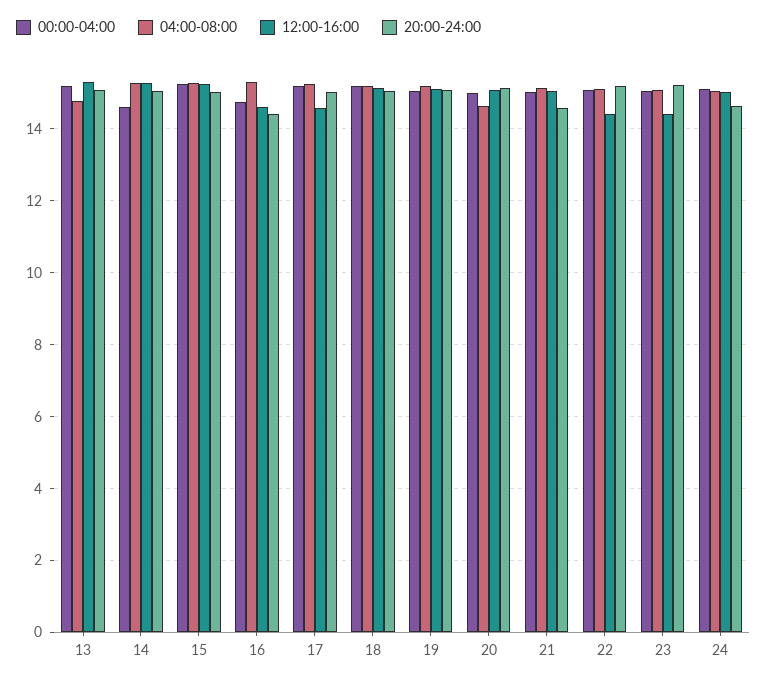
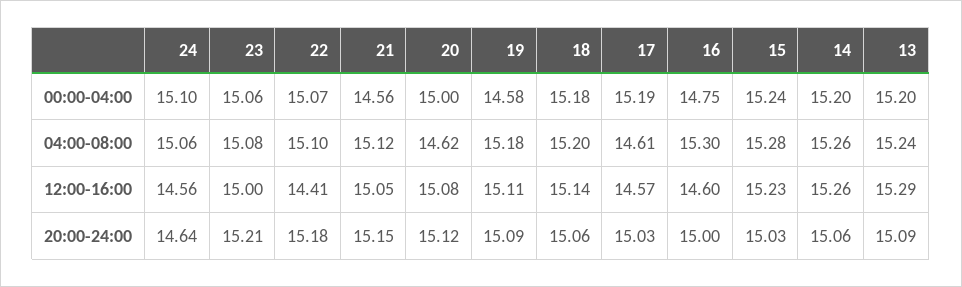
04:00-08:00, 13: 14.8 -> 15.24
00:00-04:00, 14: 14.6 -> 15.2
20:00-24:00, 16: 14.4 -> 15
04:00-08:00, 17: 15.2 -> 14.61
00:00-04:00, 19: 15 -> 14.58
00:00-04:00, 21: 15 -> 14.56
20:00-24:00, 21: 14.6 -> 15.15
12:00-16:00, 23: 14.4 -> 15
12:00-16:00, 24: 15 -> 14.56

